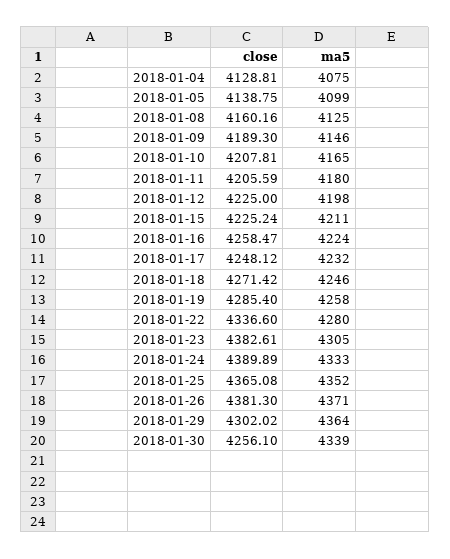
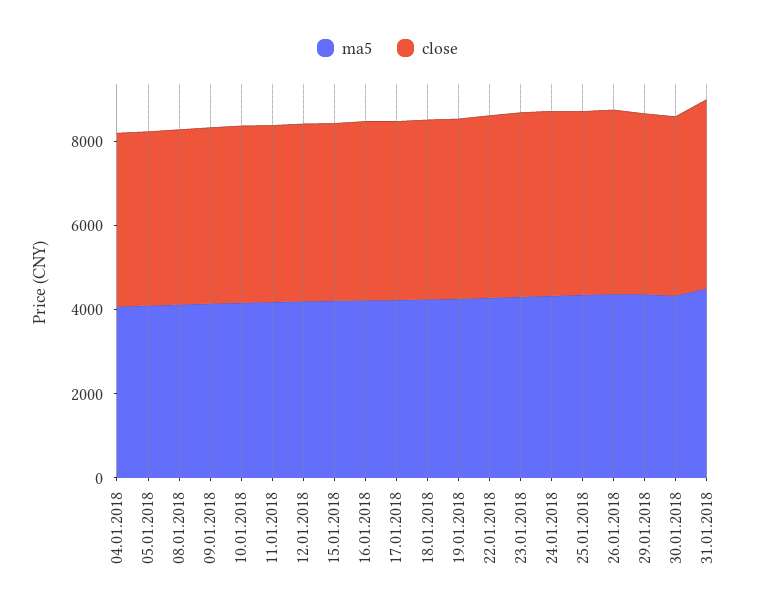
ma5, 31.01.2018: none -> 4500
close, 31.01.2018: none -> 4500

